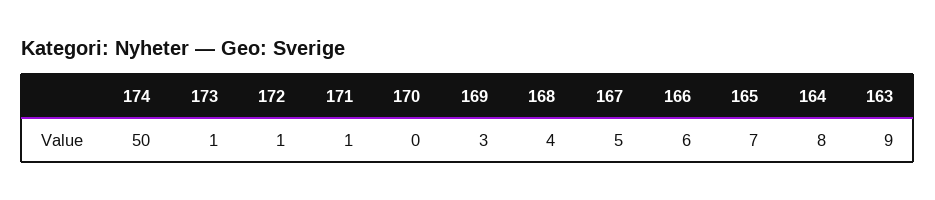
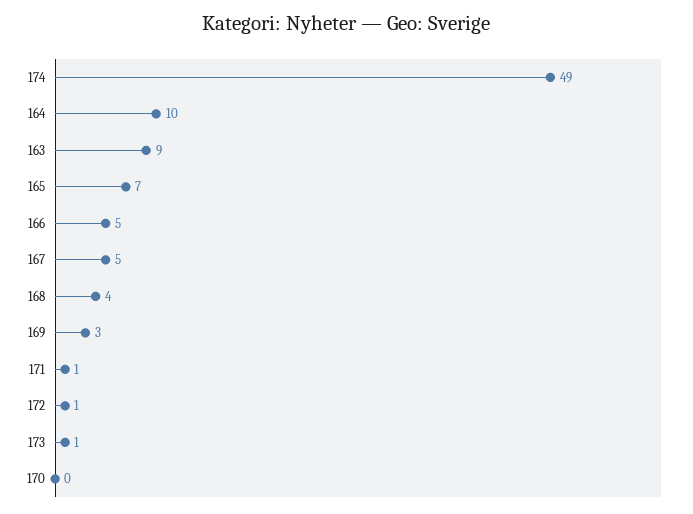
174: 50 -> 49
166: 6 -> 5
164: 8 -> 10

